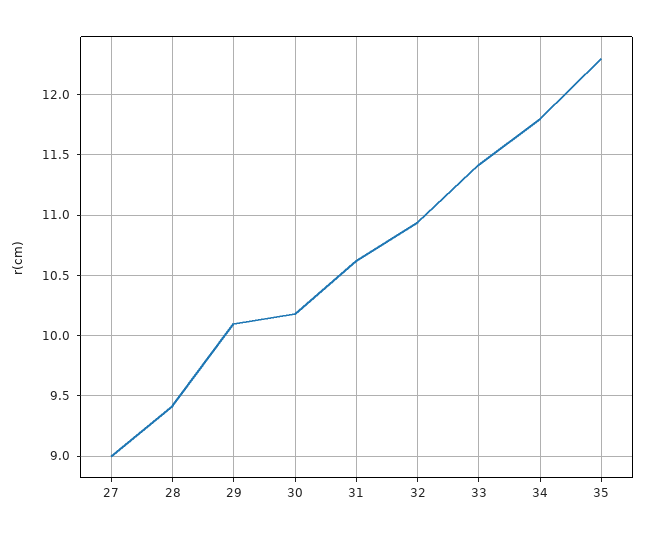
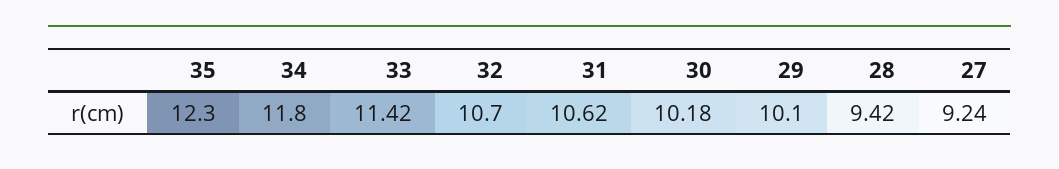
27: 9 -> 9.24
32: 10.95 -> 10.7

